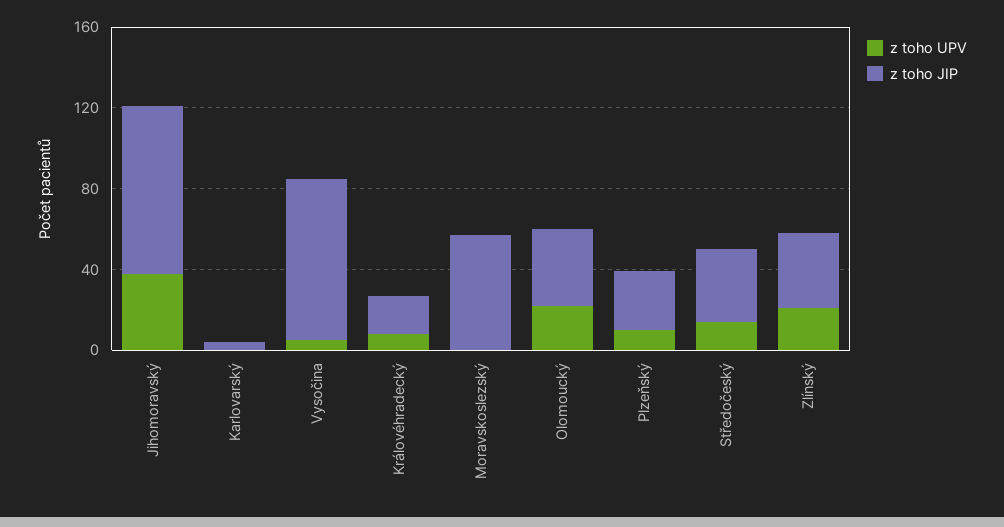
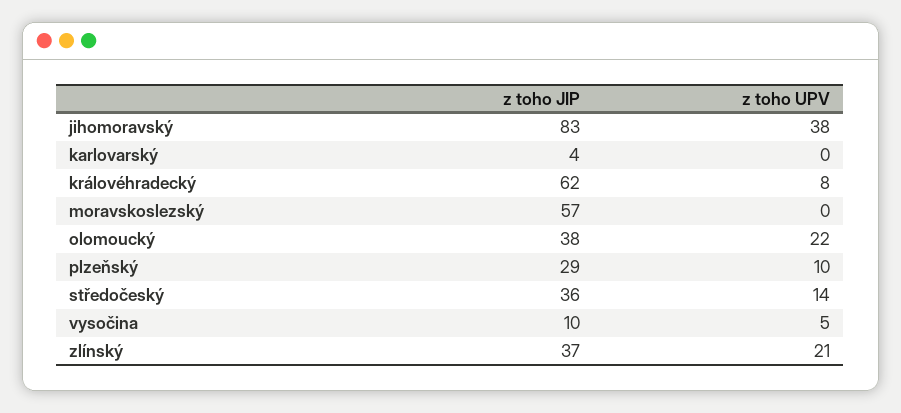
z toho JIP, Vysočina: 80 -> 10
z toho JIP, Královéhradecký: 20 -> 62

